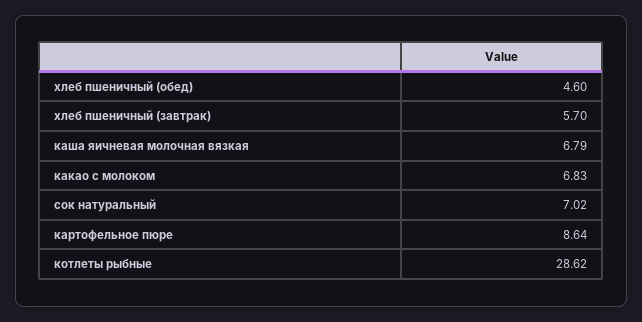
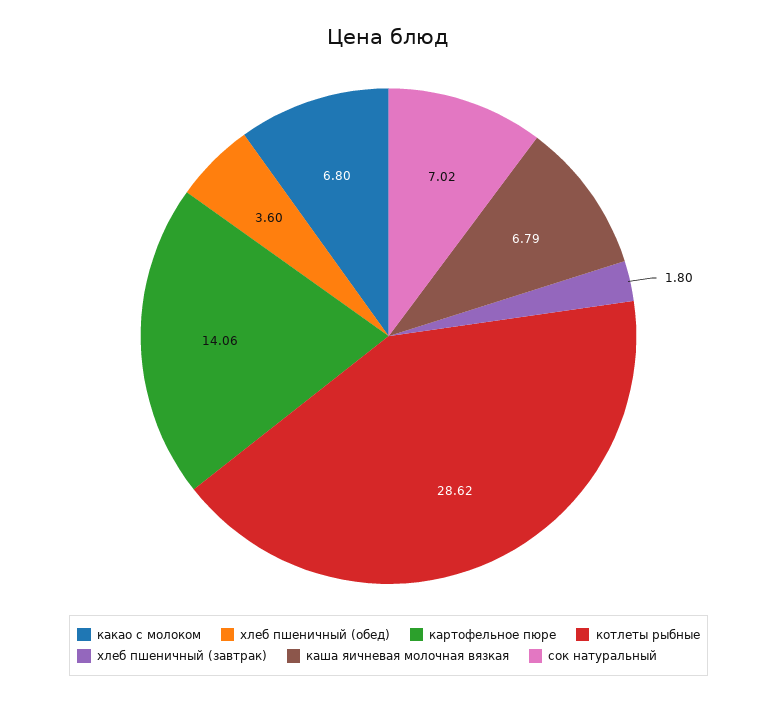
хлеб пшеничный (обед): 4.6 -> 3.6
хлеб пшеничный (завтрак): 5.7 -> 1.8
какао с молоком: 6.83 -> 6.8
картофельное пюре: 8.64 -> 14.06

